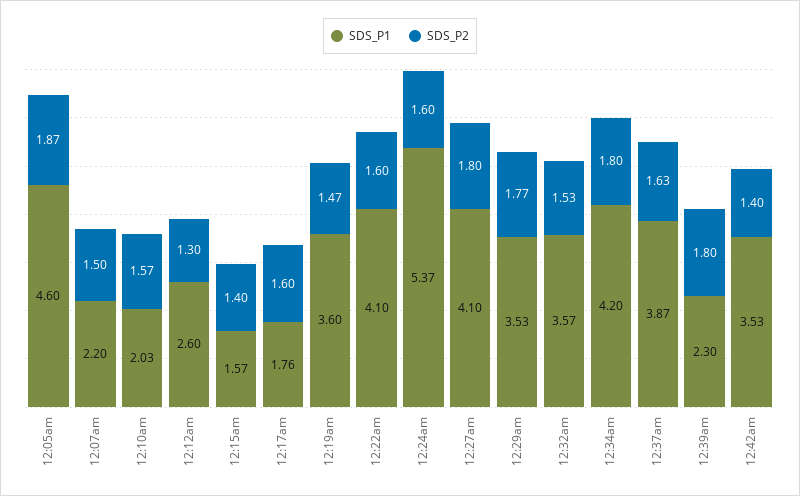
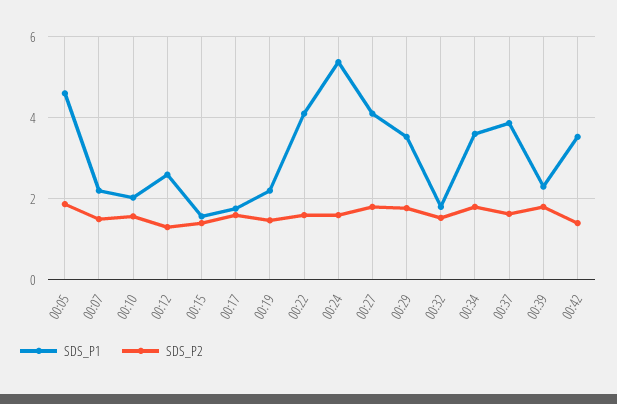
SDS_P1, 12:19am: 3.6 -> 2.2
SDS_P1, 12:32am: 3.57 -> 1.8
SDS_P1, 12:34am: 4.2 -> 3.6

